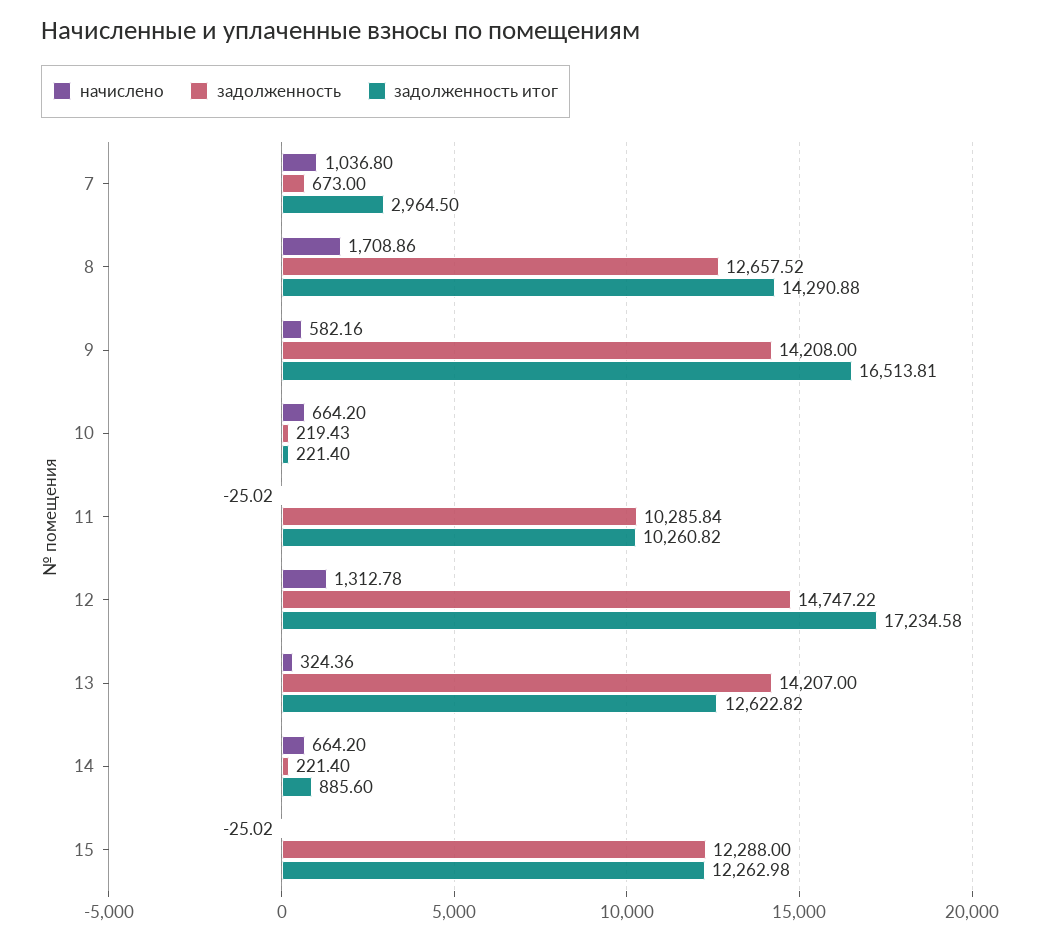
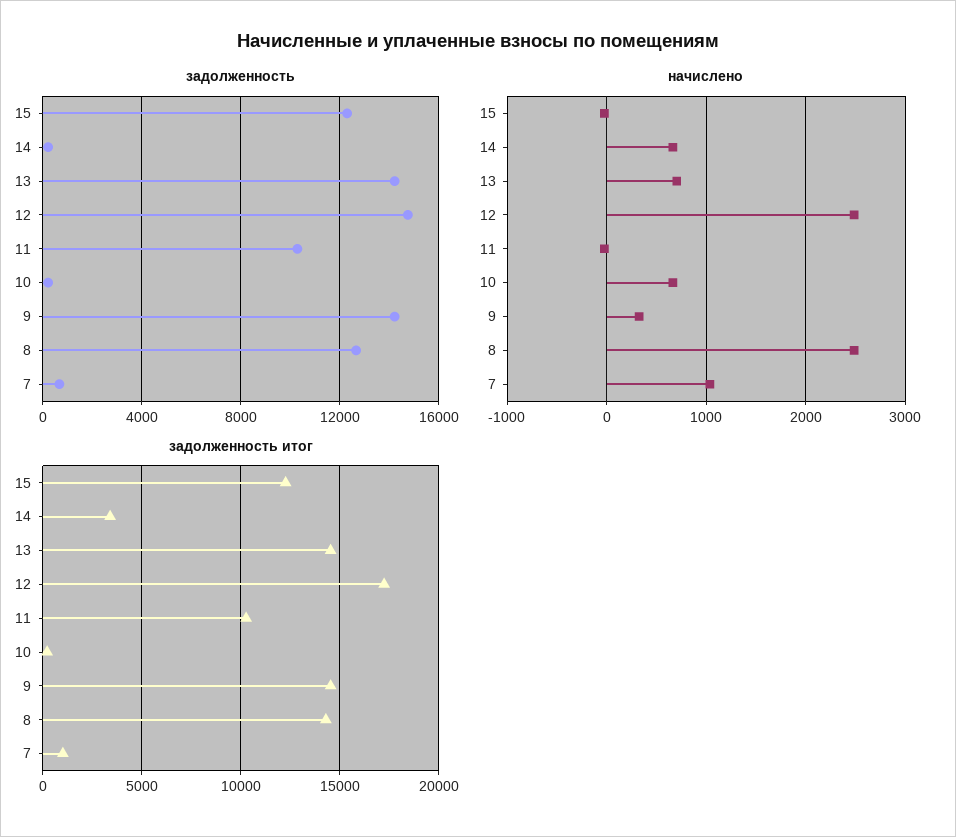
задолженность итог, 7: 2964.5 -> 1000
начислено, 8: 1708.86 -> 2500
начислено, 9: 582.16 -> 300
задолженность итог, 9: 16513.81 -> 14500
начислено, 12: 1312.78 -> 2500
начислено, 13: 324.36 -> 700
задолженность итог, 13: 12622.82 -> 14500
задолженность итог, 14: 885.6 -> 3500

